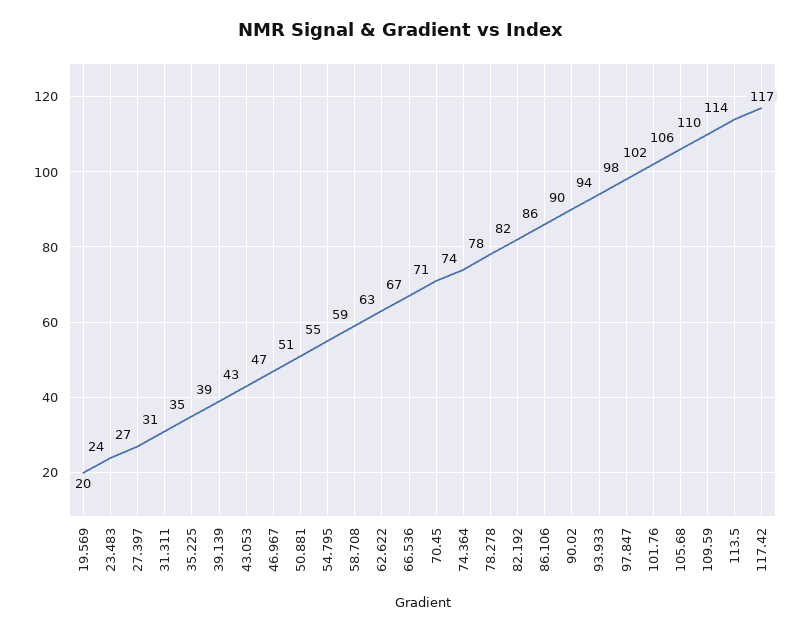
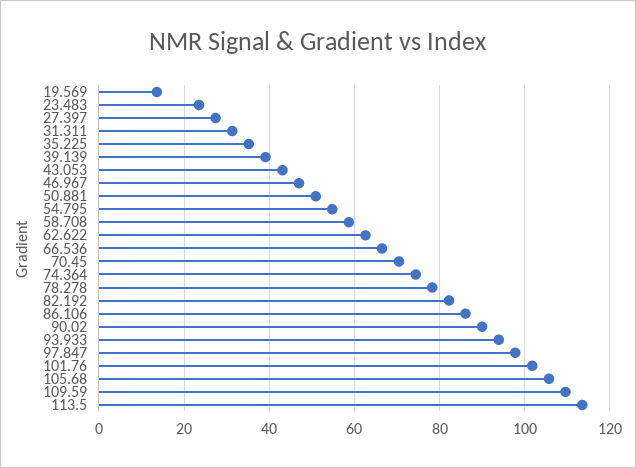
19.569: 20 -> 14
117.42: 117 -> none

